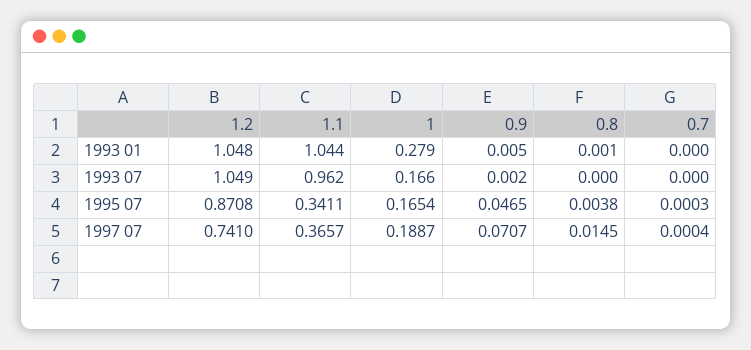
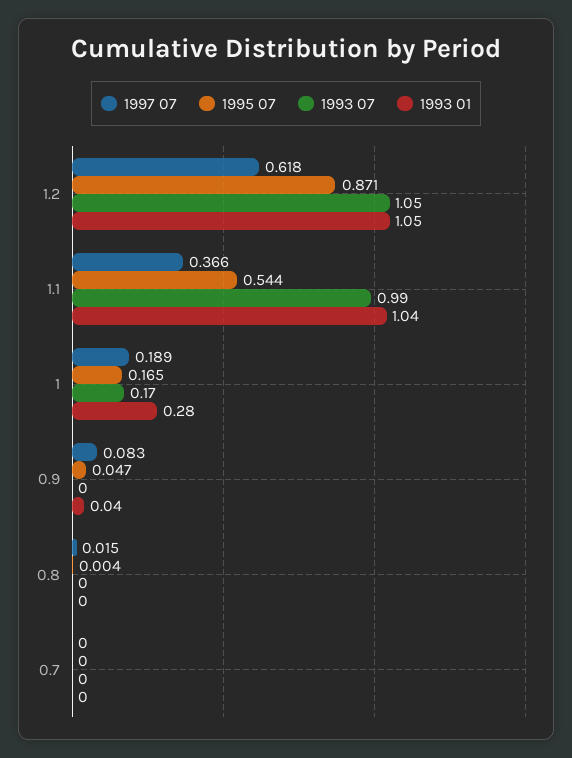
1993 01, 0.9: 0.005 -> 0.04
1993 07, 1.1: 0.962 -> 0.99
1995 07, 1.1: 0.3411 -> 0.544
1997 07, 1.2: 0.741 -> 0.618
1997 07, 0.9: 0.0707 -> 0.083

